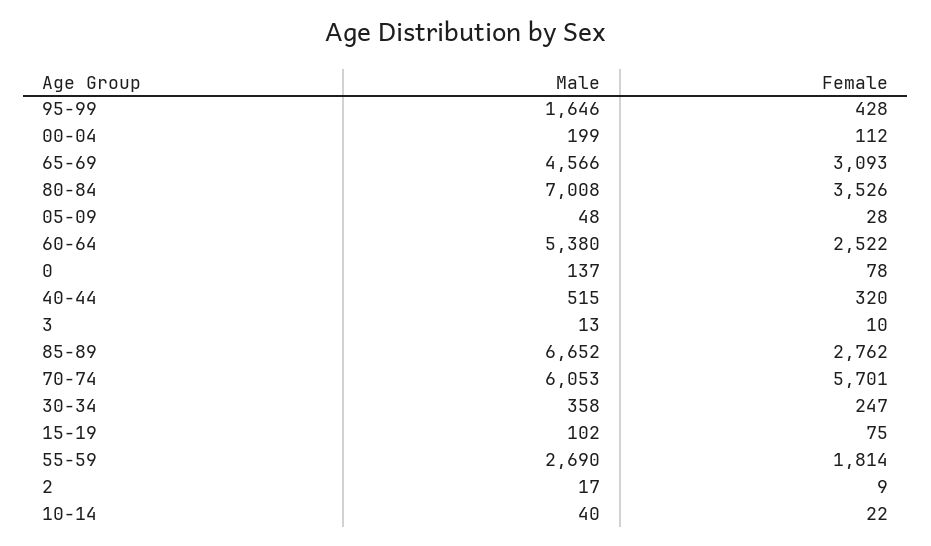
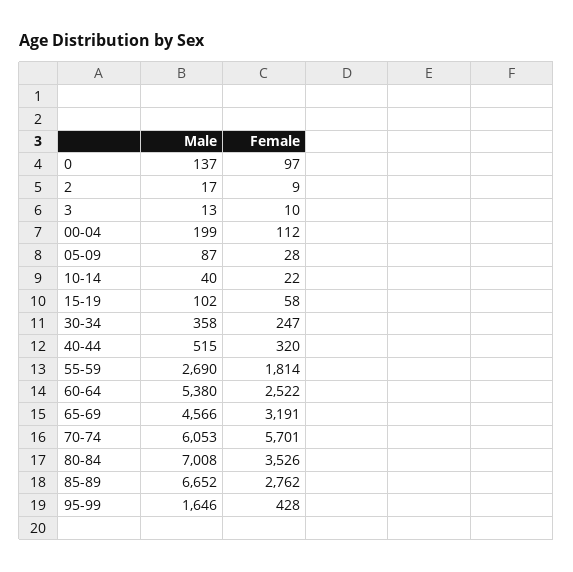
Female, 65-69: 3093 -> 3191
Male, 05-09: 48 -> 87
Female, 0: 78 -> 97
Female, 15-19: 75 -> 58

